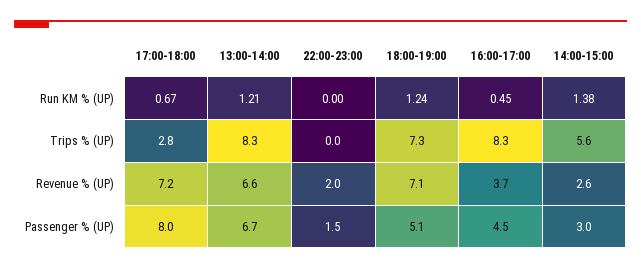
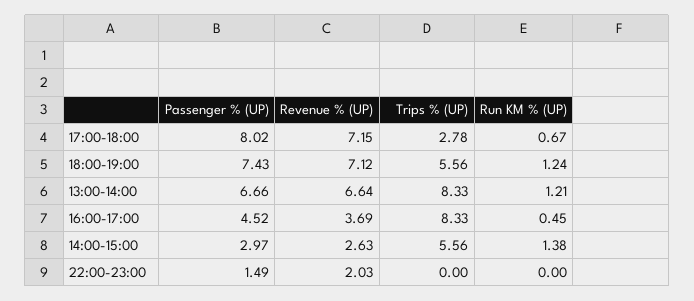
18:00-19:00, Trips % (UP): 7.3 -> 5.56
18:00-19:00, Passenger % (UP): 5.1 -> 7.43

